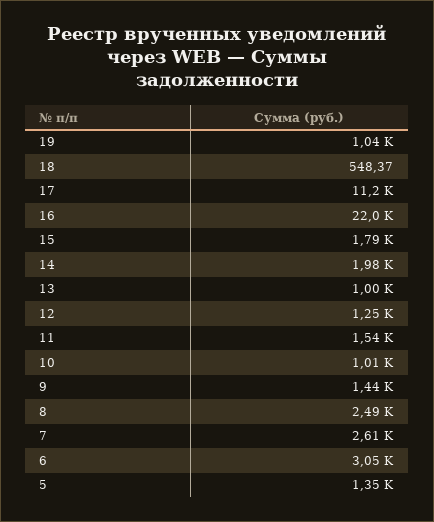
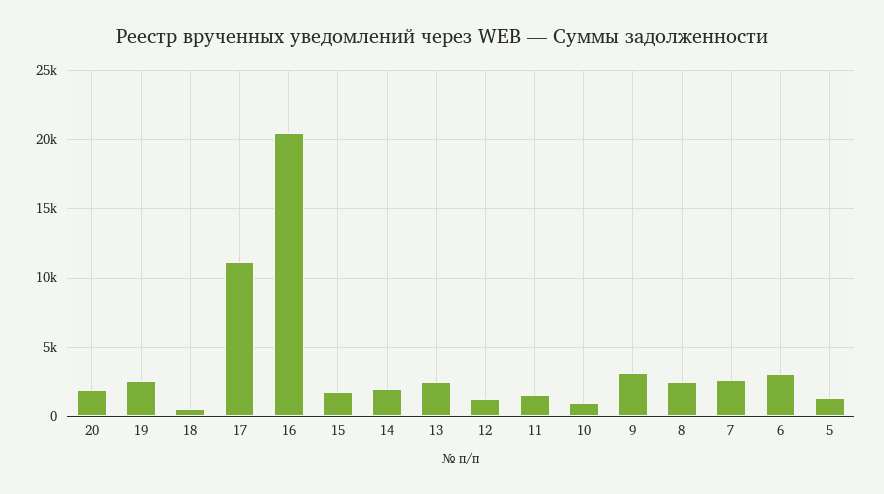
19: 1040 -> 2500
16: 22000 -> 20500
13: 1000 -> 2500
9: 1440 -> 3000
20: none -> 2000

